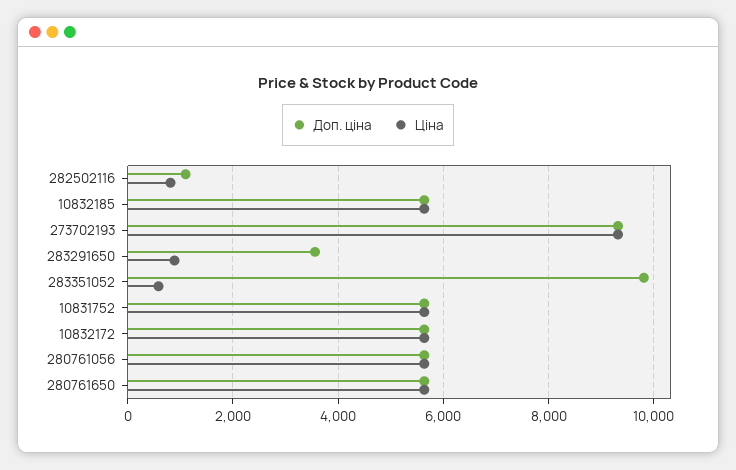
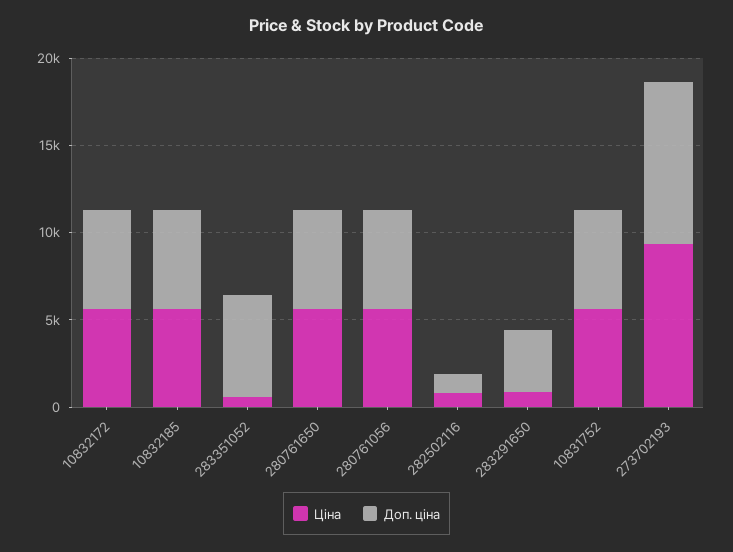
Доп. ціна, 283351052: 9800 -> 6000

